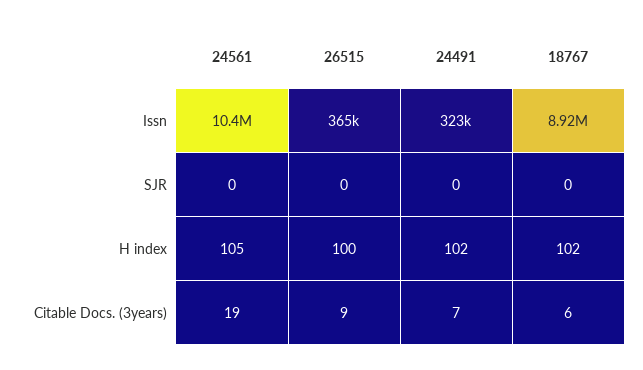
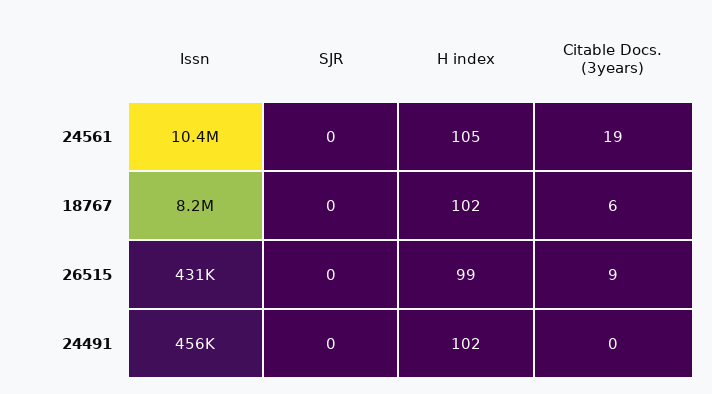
26515, Issn: 365000 -> 431000
24491, Issn: 323000 -> 456000
18767, Issn: 8920000 -> 8200000
26515, H index: 100 -> 99
24491, Citable Docs. (3years): 7 -> 0

